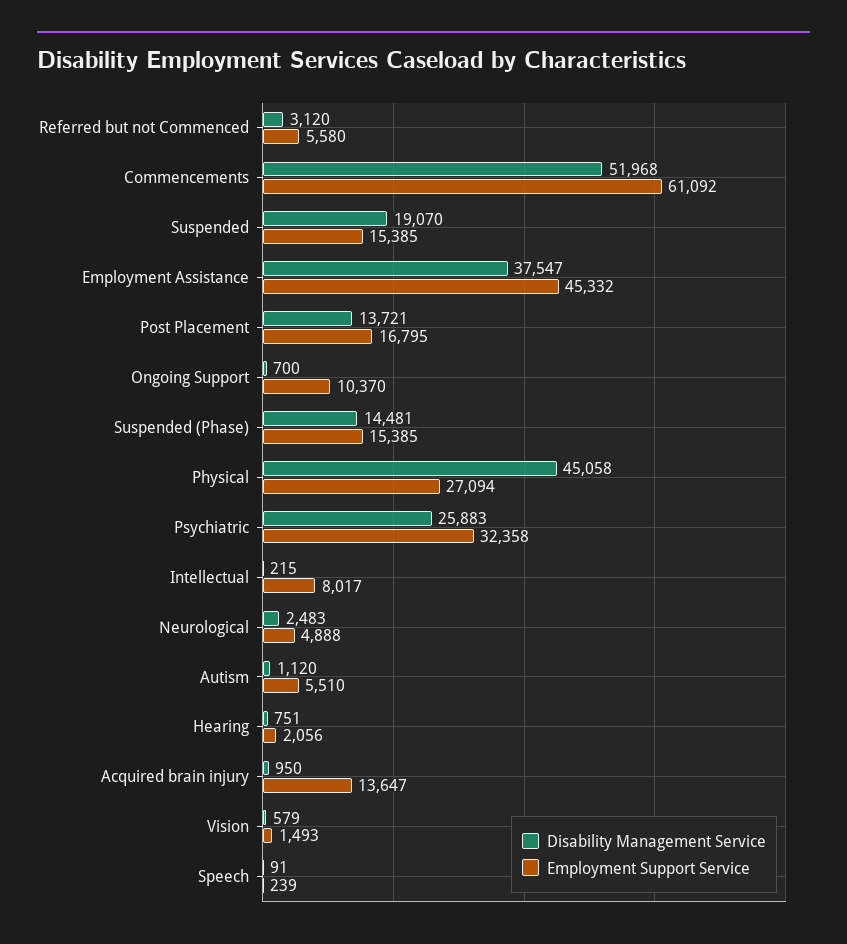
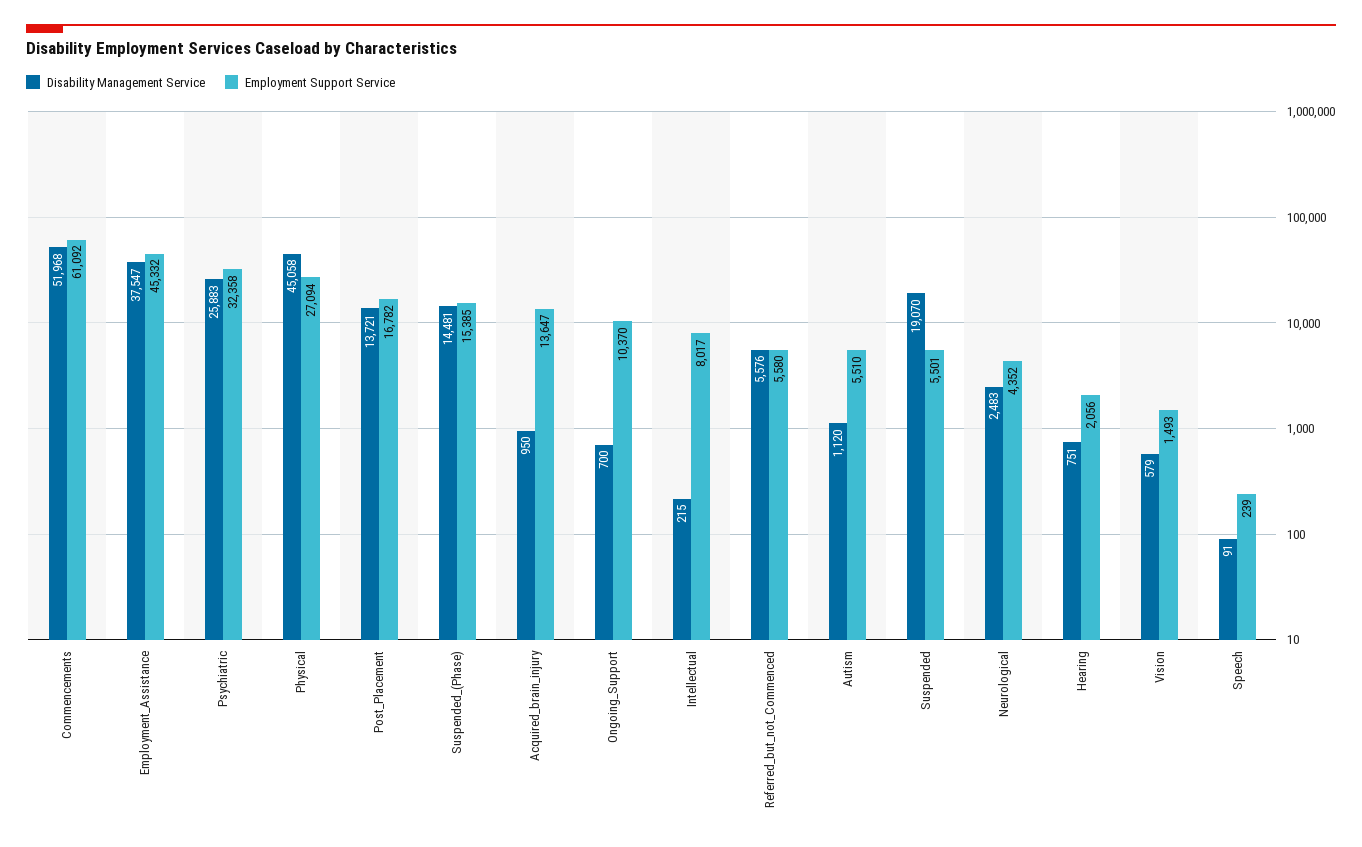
Disability Management Service, Referred but not Commenced: 3120 -> 5576
Employment Support Service, Suspended: 15385 -> 5501
Employment Support Service, Post Placement: 16795 -> 16782
Employment Support Service, Neurological: 4888 -> 4352

